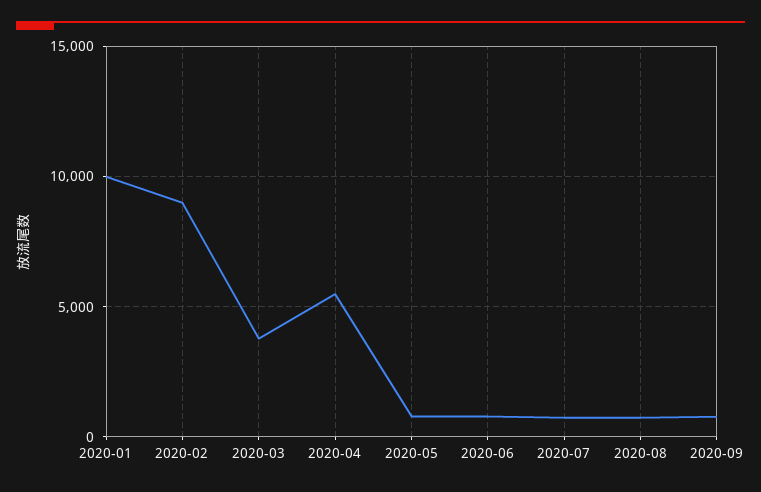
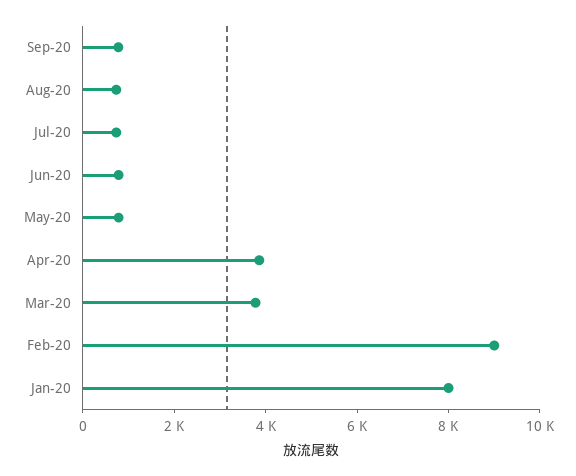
2020-01: 10000 -> 8000
2020-04: 5500 -> 4000

